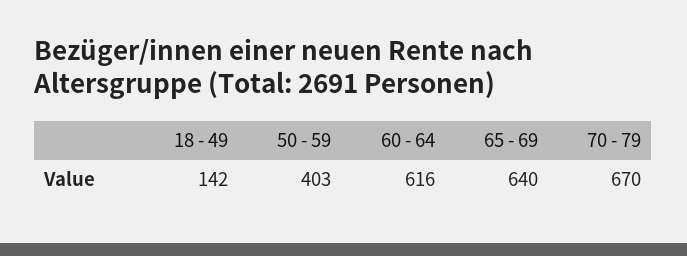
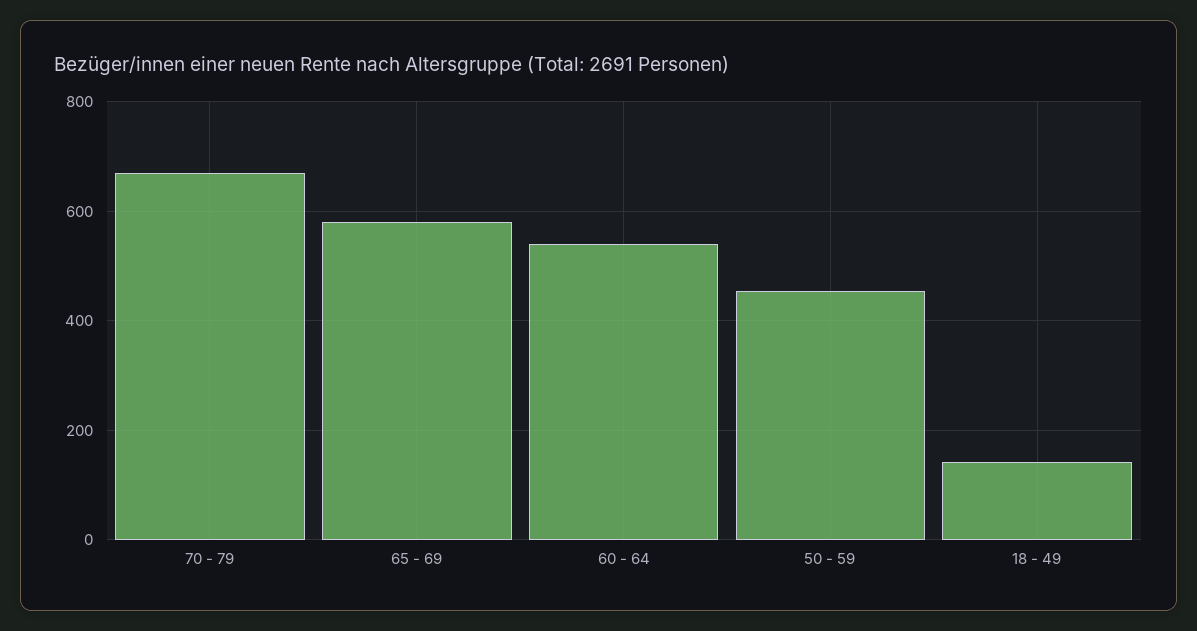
50 - 59: 403 -> 460
60 - 64: 616 -> 540
65 - 69: 640 -> 580

